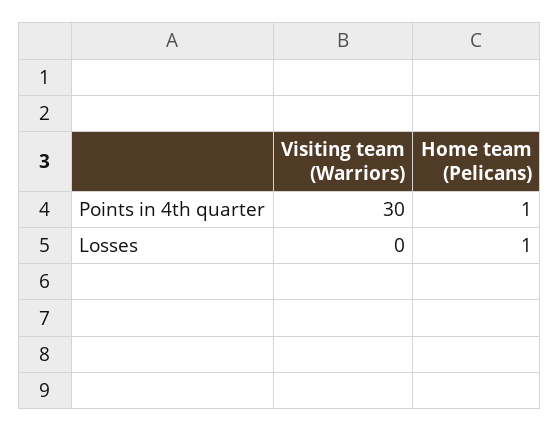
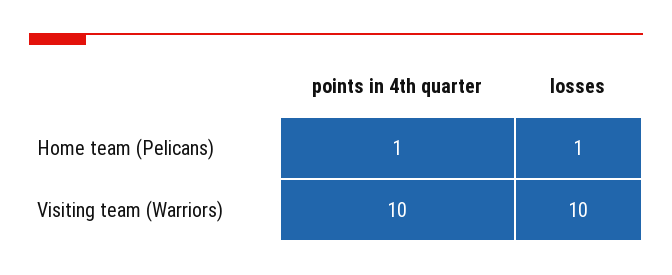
Visiting team (Warriors), Points in 4th quarter: 30 -> 10
Visiting team (Warriors), Losses: 0 -> 10

